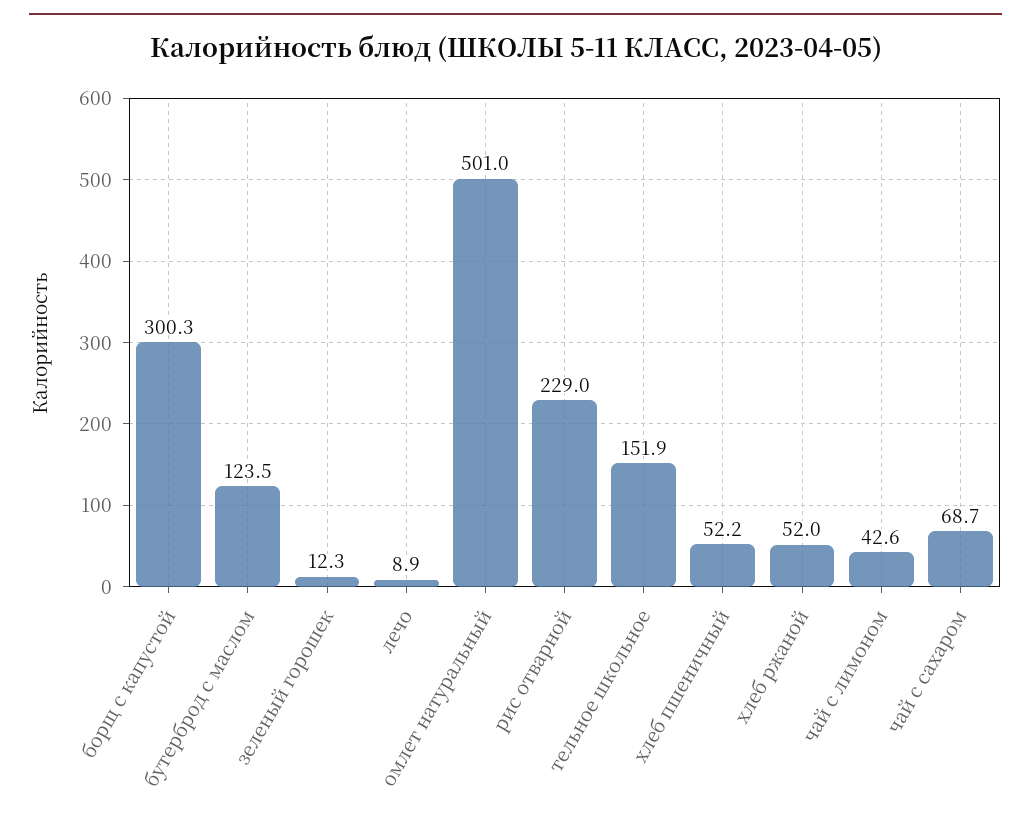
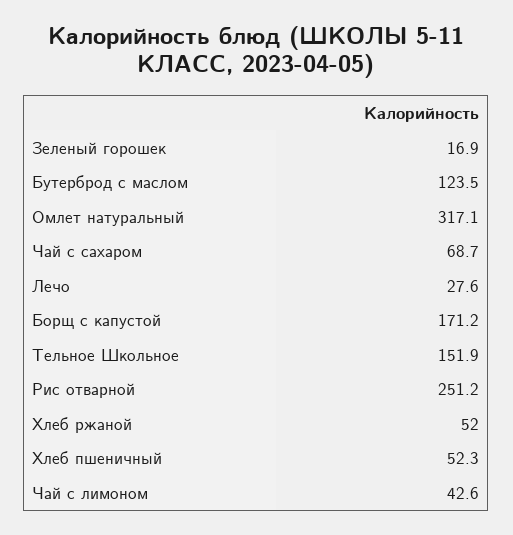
борщ с капустой: 300.3 -> 171.2
зеленый горошек: 12.3 -> 16.9
лечо: 8.9 -> 27.6
омлет натуральный: 501 -> 317.1
рис отварной: 229 -> 251.2
хлеб пшеничный: 52.2 -> 52.3

